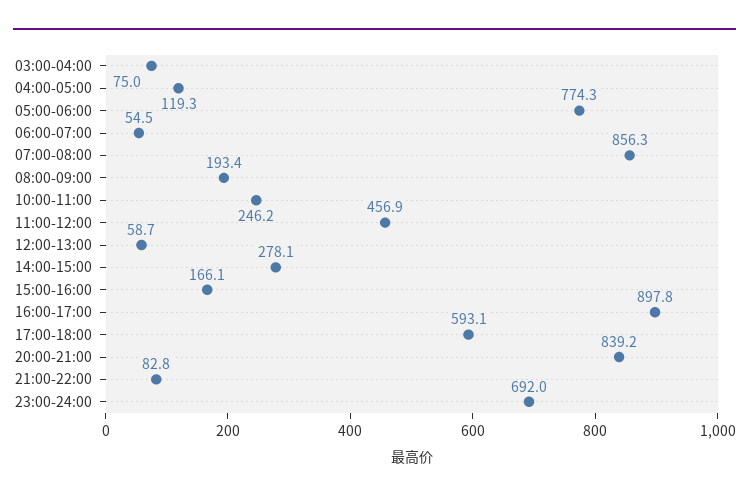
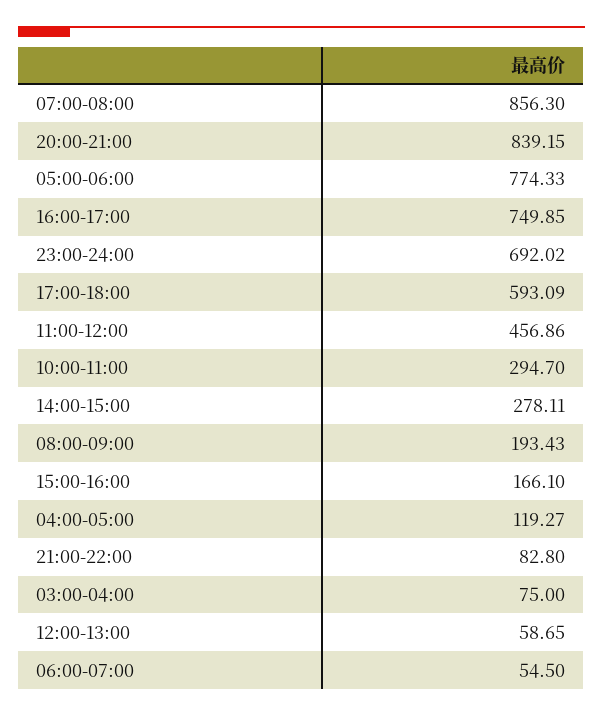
10:00-11:00: 246.2 -> 294.7
16:00-17:00: 897.8 -> 749.85

